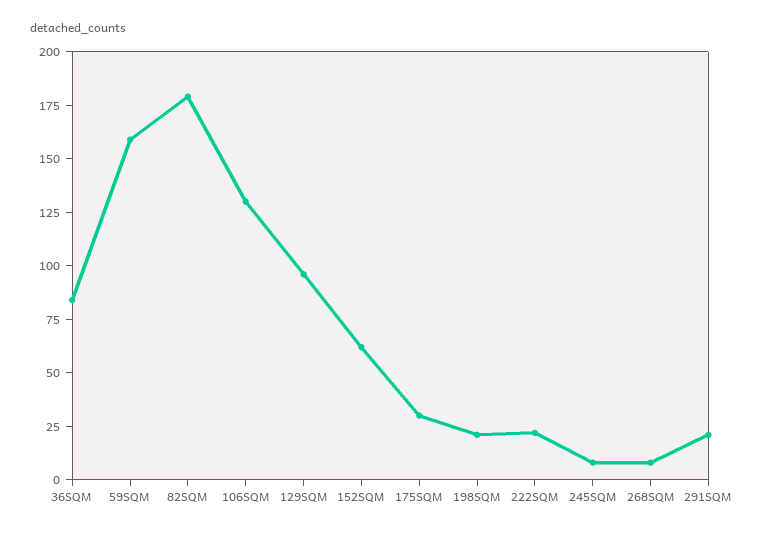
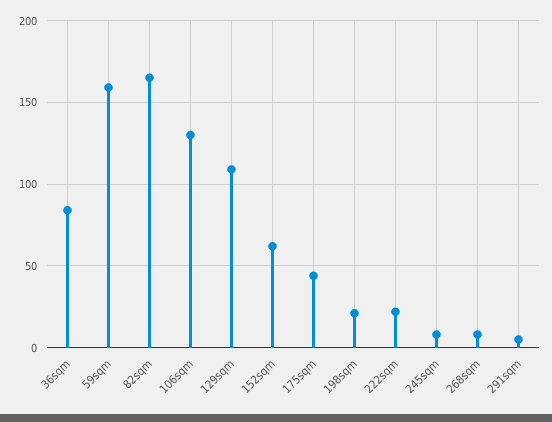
82SQM: 180 -> 165
129SQM: 95 -> 110
175SQM: 30 -> 45
291SQM: 20 -> 5

